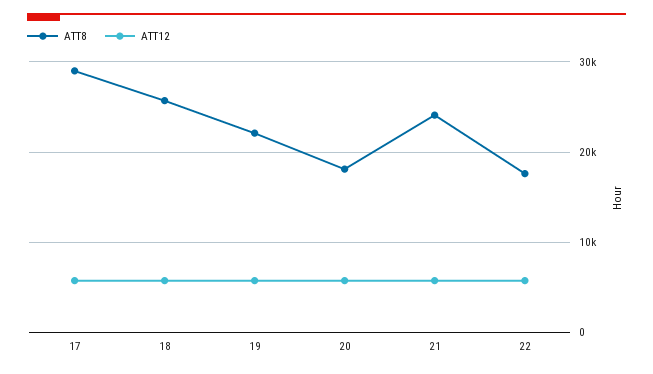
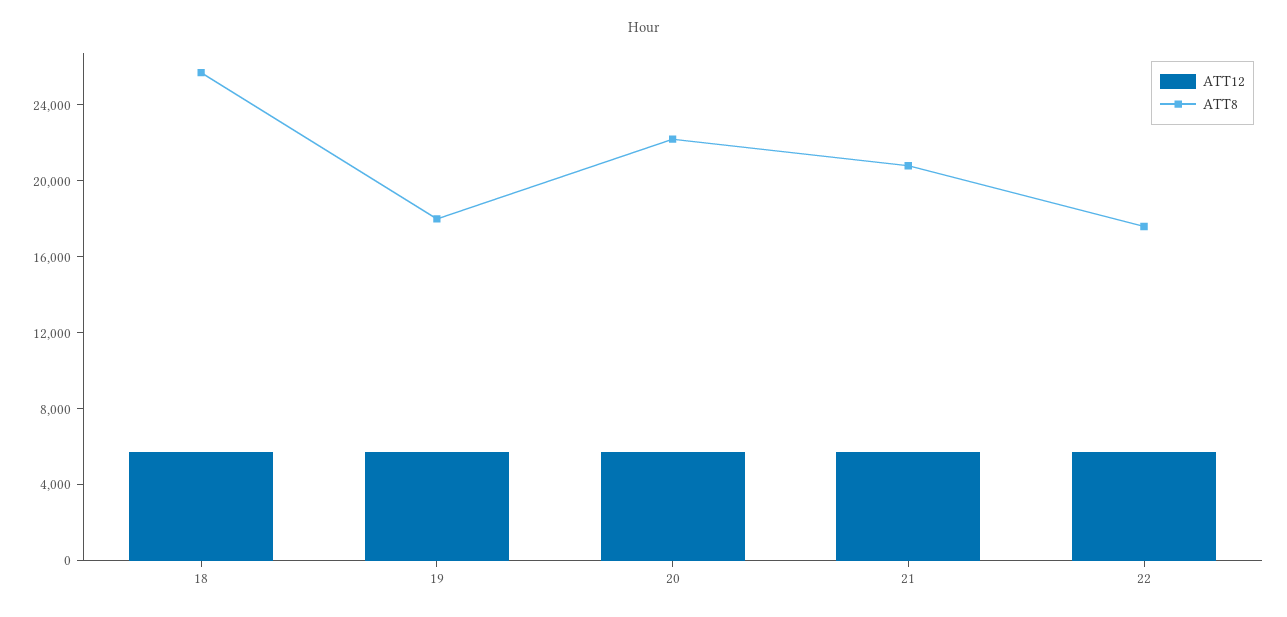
ATT8, 17: 29000 -> none
ATT12, 17: 6000 -> none
ATT8, 19: 22000 -> 18000
ATT8, 20: 18000 -> 22000
ATT8, 21: 24000 -> 21000

